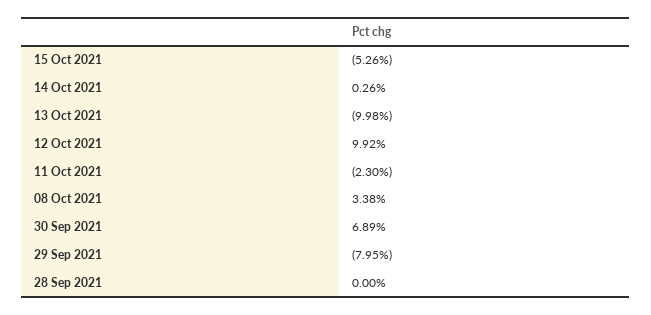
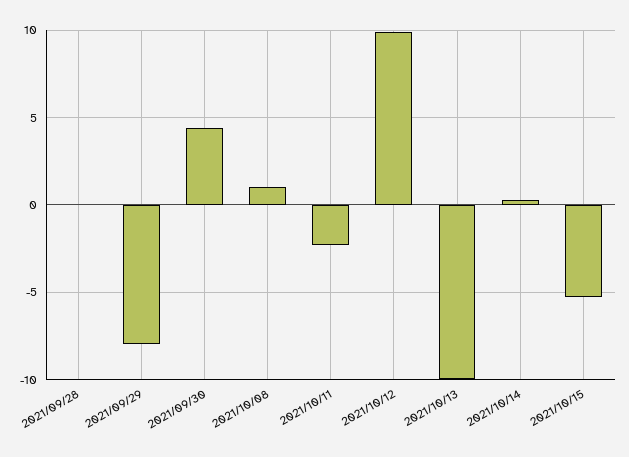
08 Oct 2021: 3.38 -> 1
30 Sep 2021: 6.89 -> 4.5

